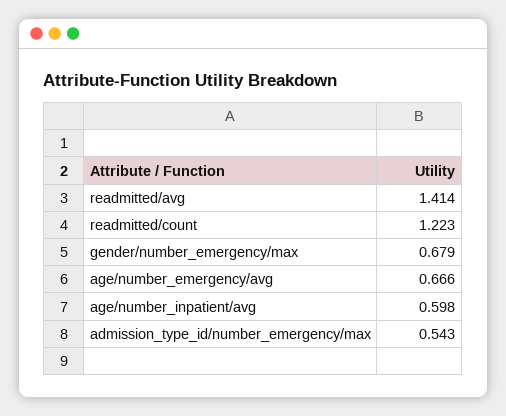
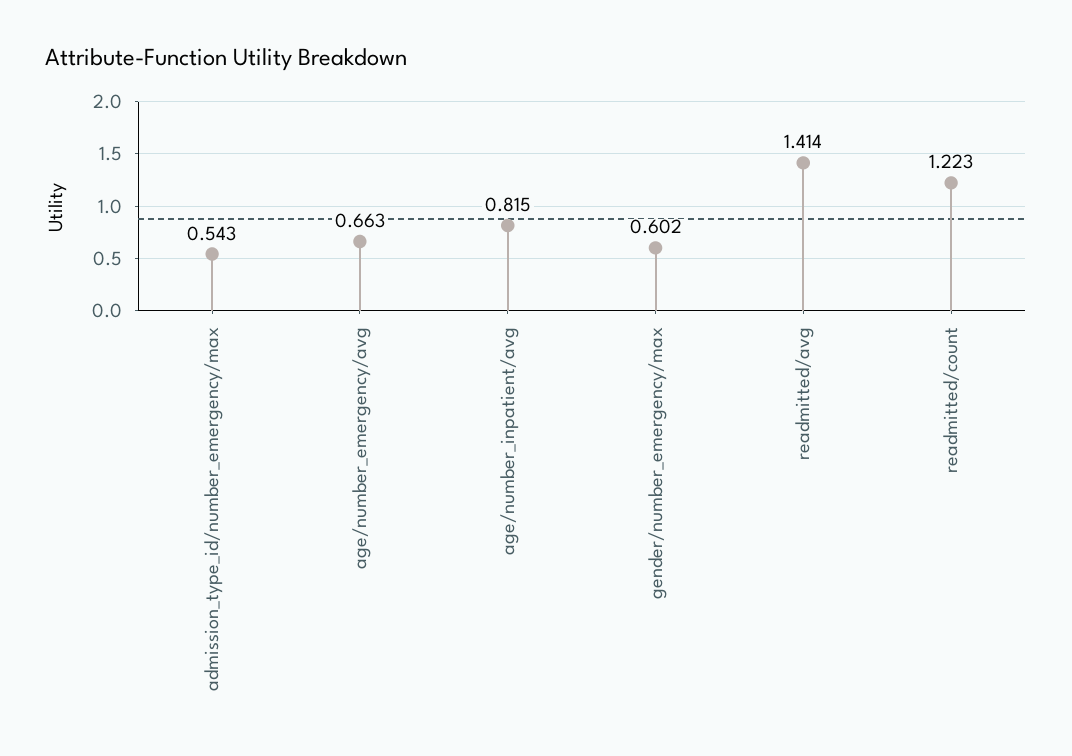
gender/number_emergency/max: 0.679 -> 0.602
age/number_emergency/avg: 0.666 -> 0.663
age/number_inpatient/avg: 0.598 -> 0.815

